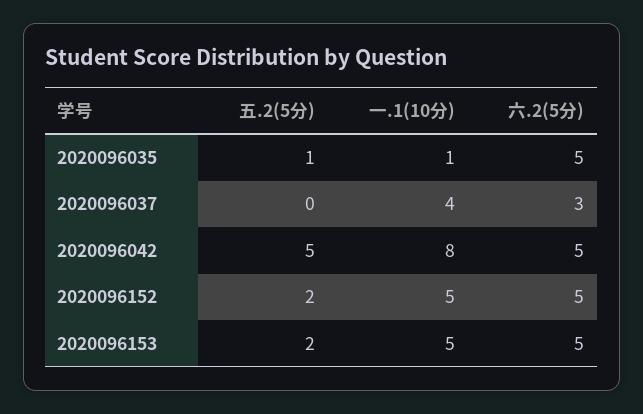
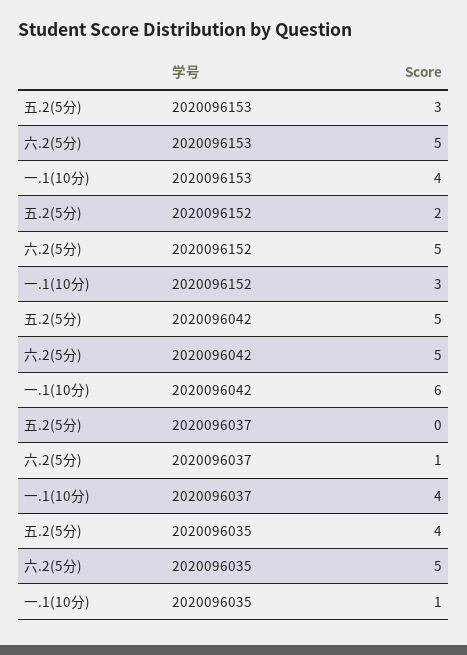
五.2(5分), 2020096035: 1 -> 4
六.2(5分), 2020096037: 3 -> 1
一.1(10分), 2020096042: 8 -> 6
一.1(10分), 2020096152: 5 -> 3
五.2(5分), 2020096153: 2 -> 3
一.1(10分), 2020096153: 5 -> 4

